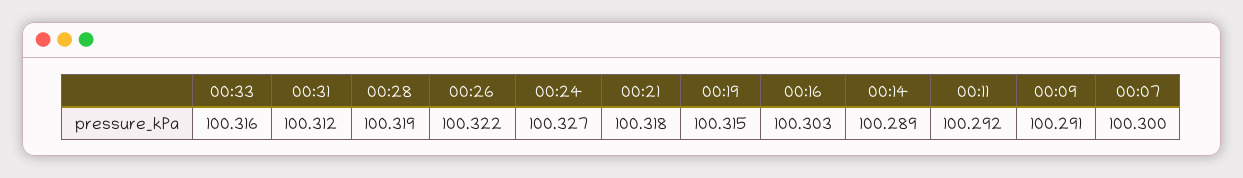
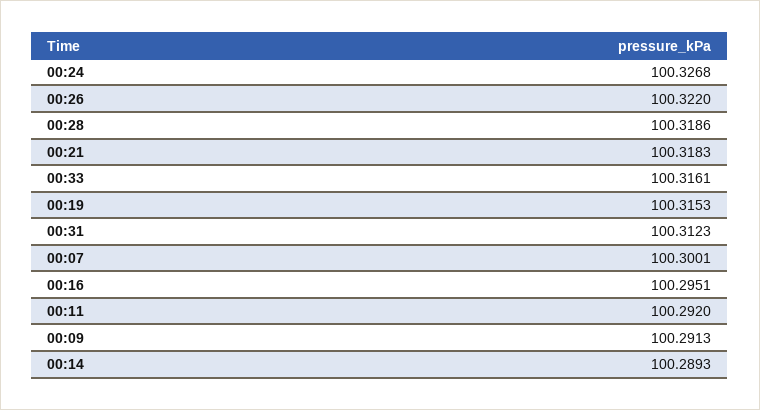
00:16: 100.303 -> 100.2951

